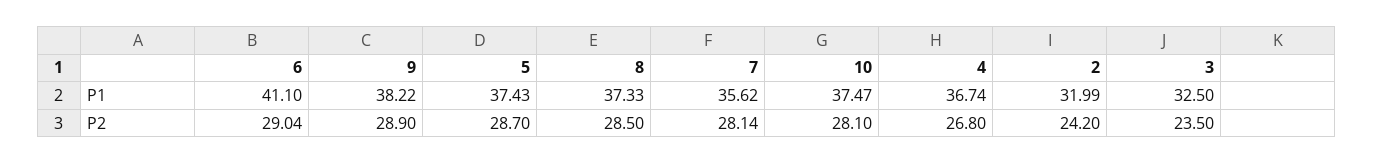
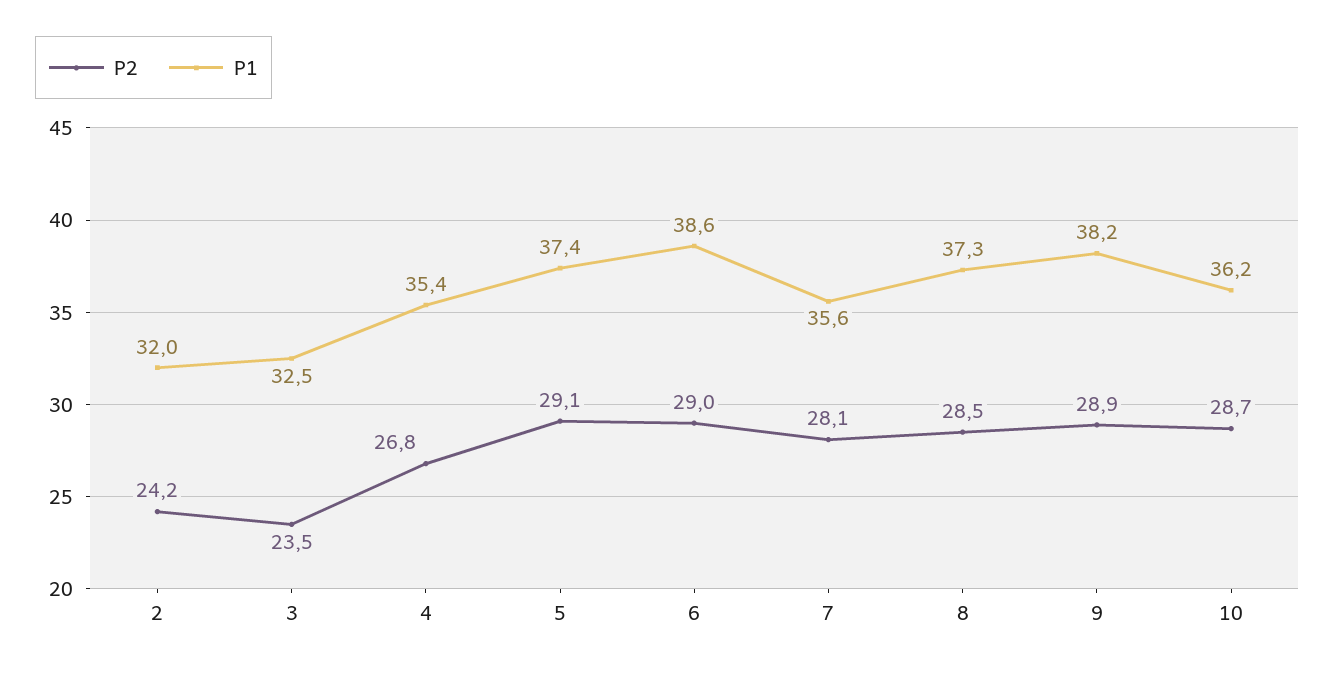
P1, 6: 41.1 -> 38.6
P1, 10: 37.47 -> 36.2
P1, 4: 36.74 -> 35.4
P2, 5: 28.7 -> 29.1
P2, 10: 28.1 -> 28.7

